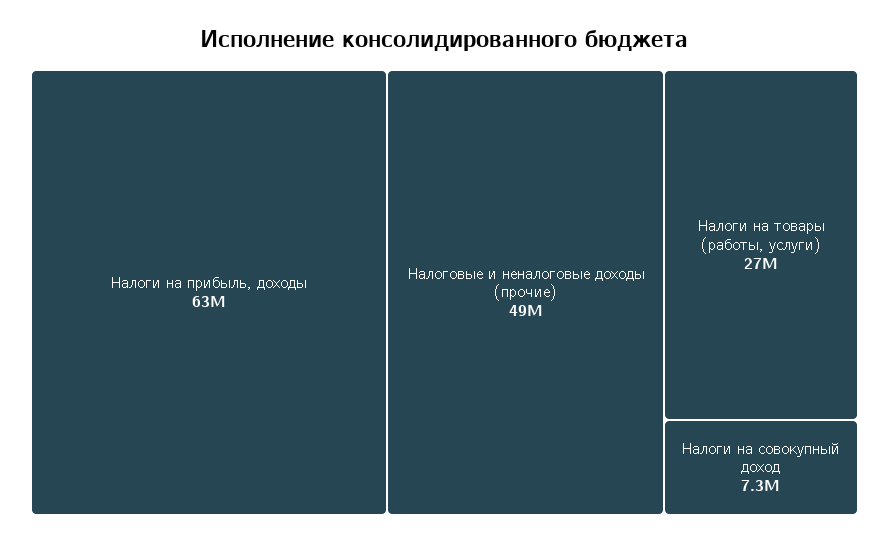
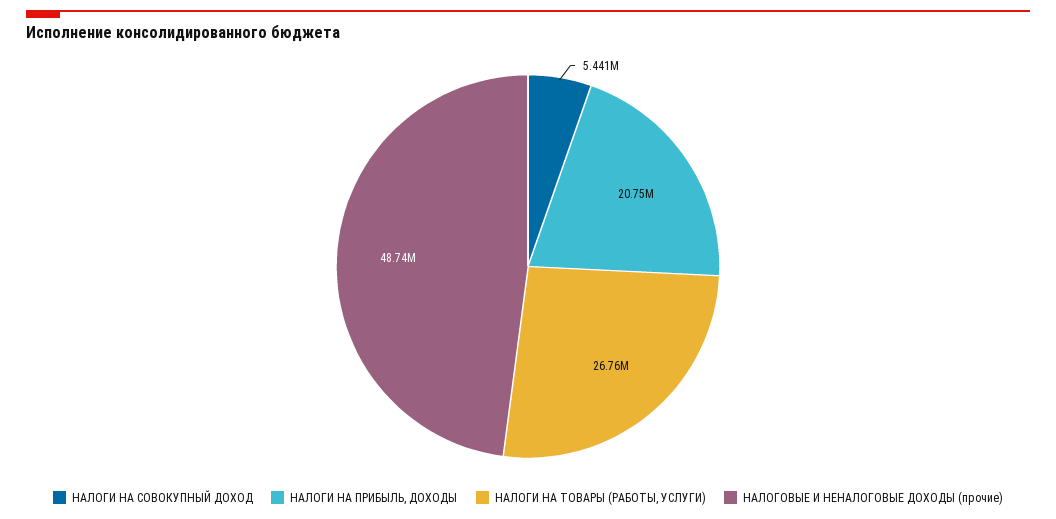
Налоги на прибыль, доходы: 63000000 -> 20750000
Налоги на совокупный доход: 7300000 -> 5441000

